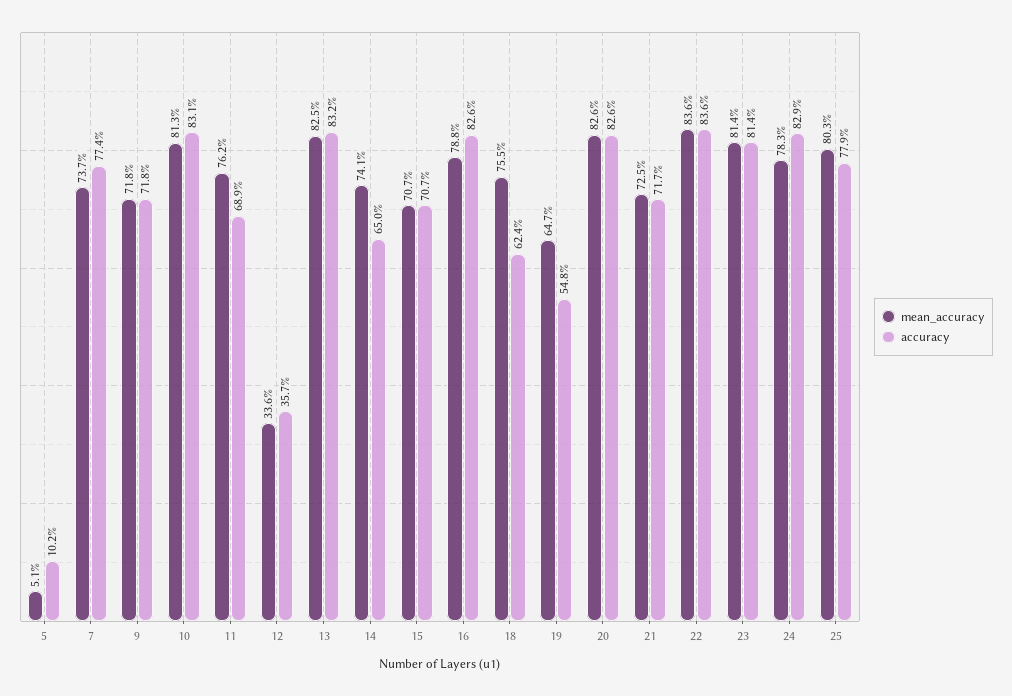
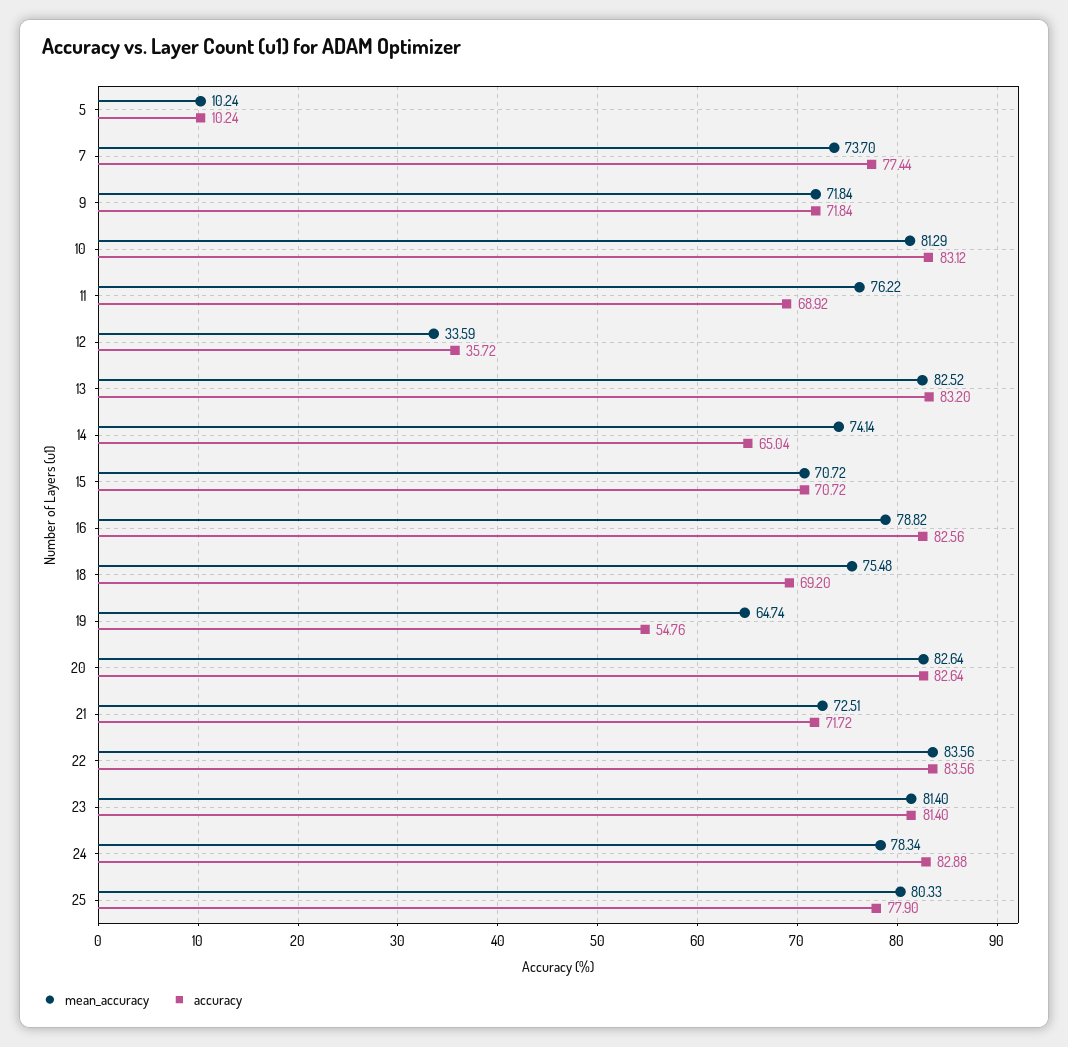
mean_accuracy, 5: 5.1 -> 10.24
accuracy, 18: 62.4 -> 69.2

